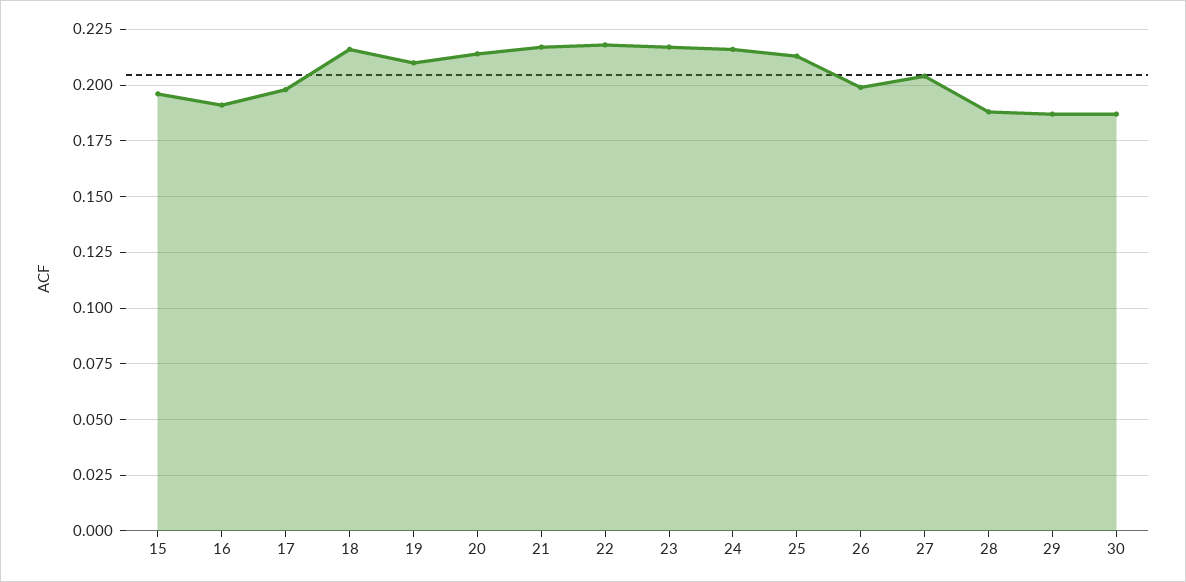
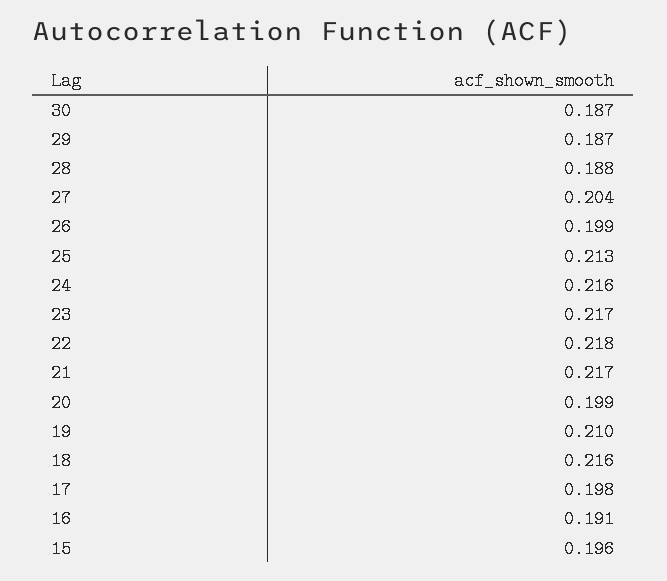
20: 0.215 -> 0.199

